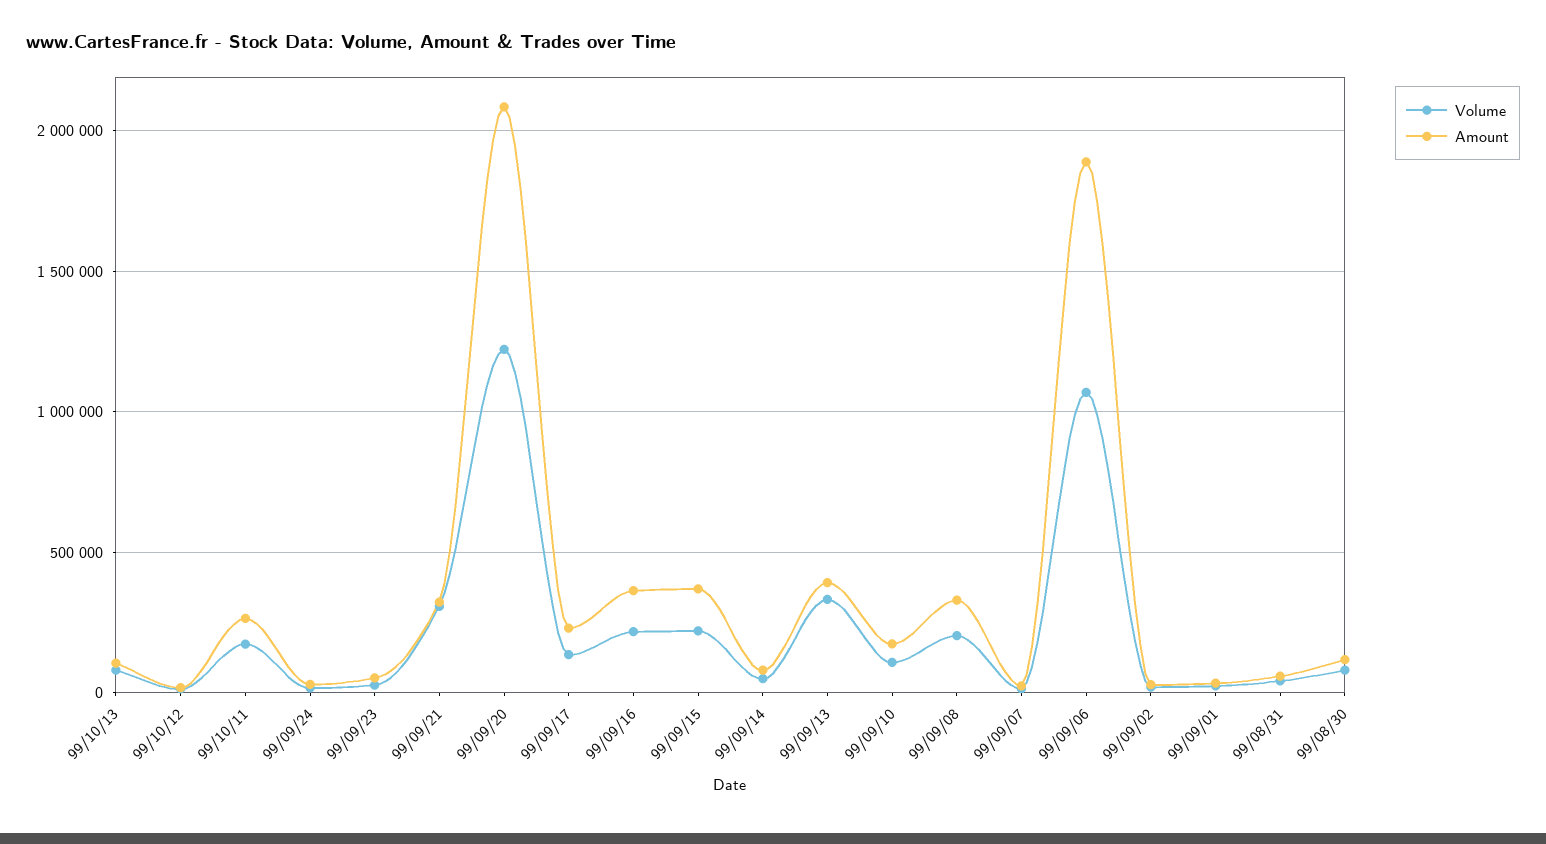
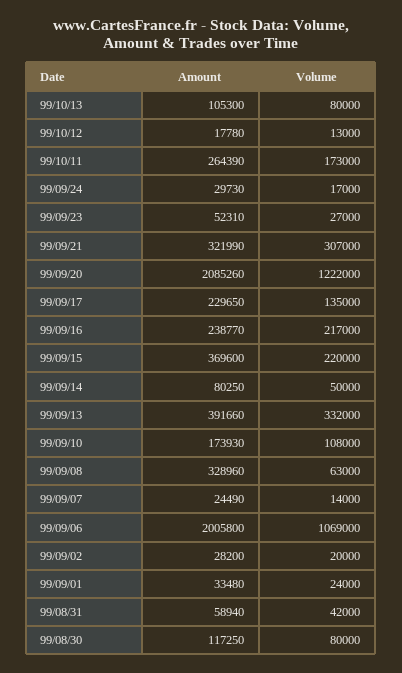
Amount, 99/09/16: 350000 -> 238770
Volume, 99/09/08: 200000 -> 63000
Amount, 99/09/06: 1900000 -> 2005800

